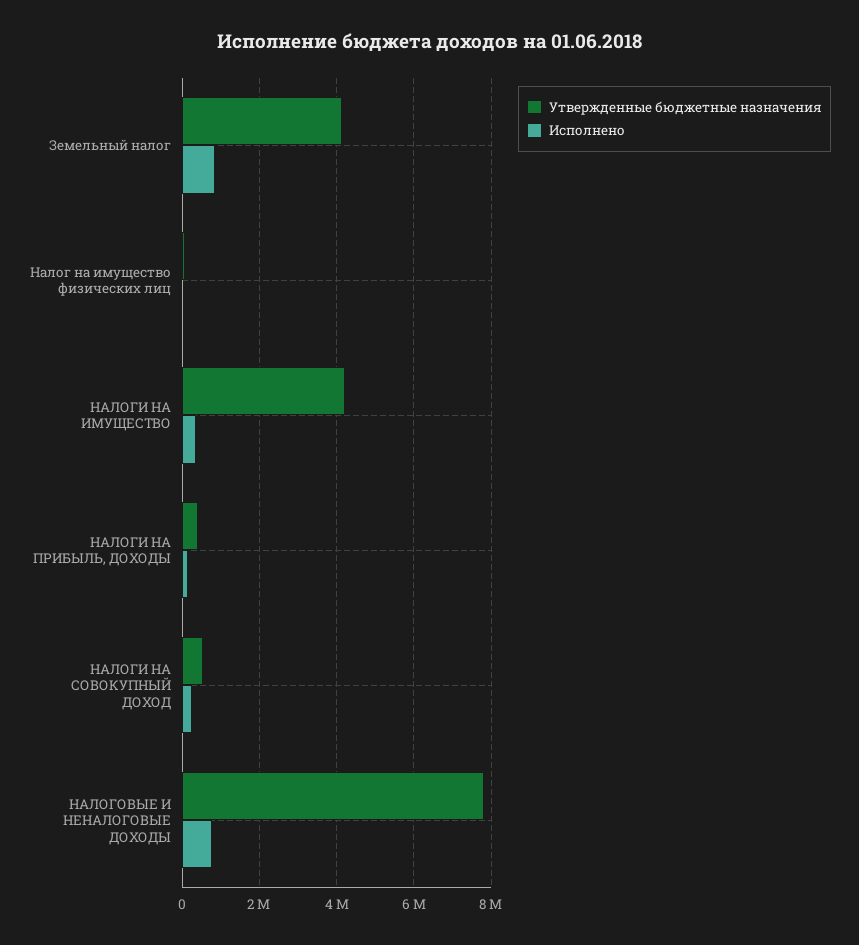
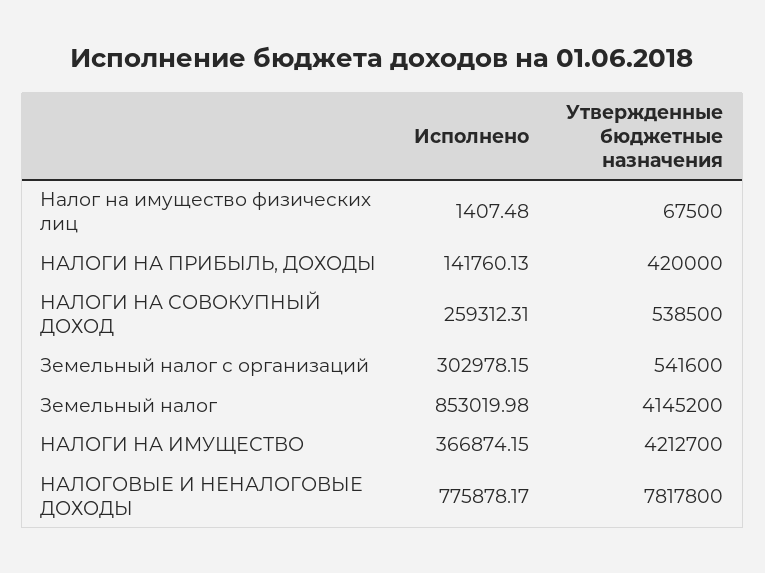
Исполнено, Земельный налог с организаций: none -> 302978.15
Утвержденные бюджетные назначения, Земельный налог с организаций: none -> 541600

